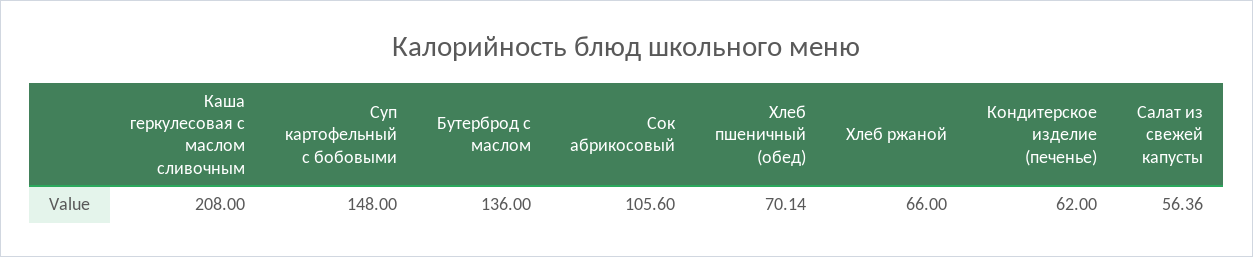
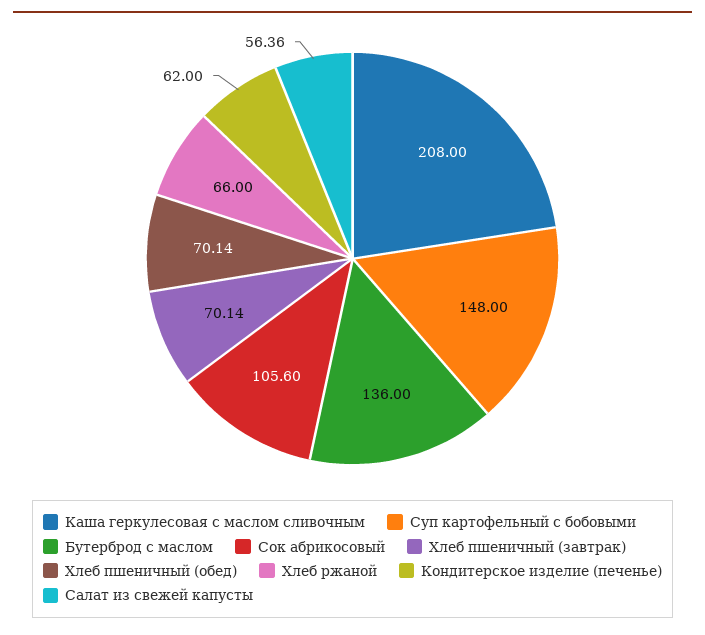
Хлеб пшеничный (завтрак): none -> 70.14

